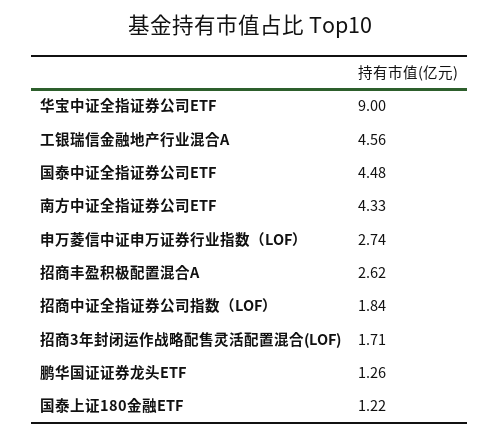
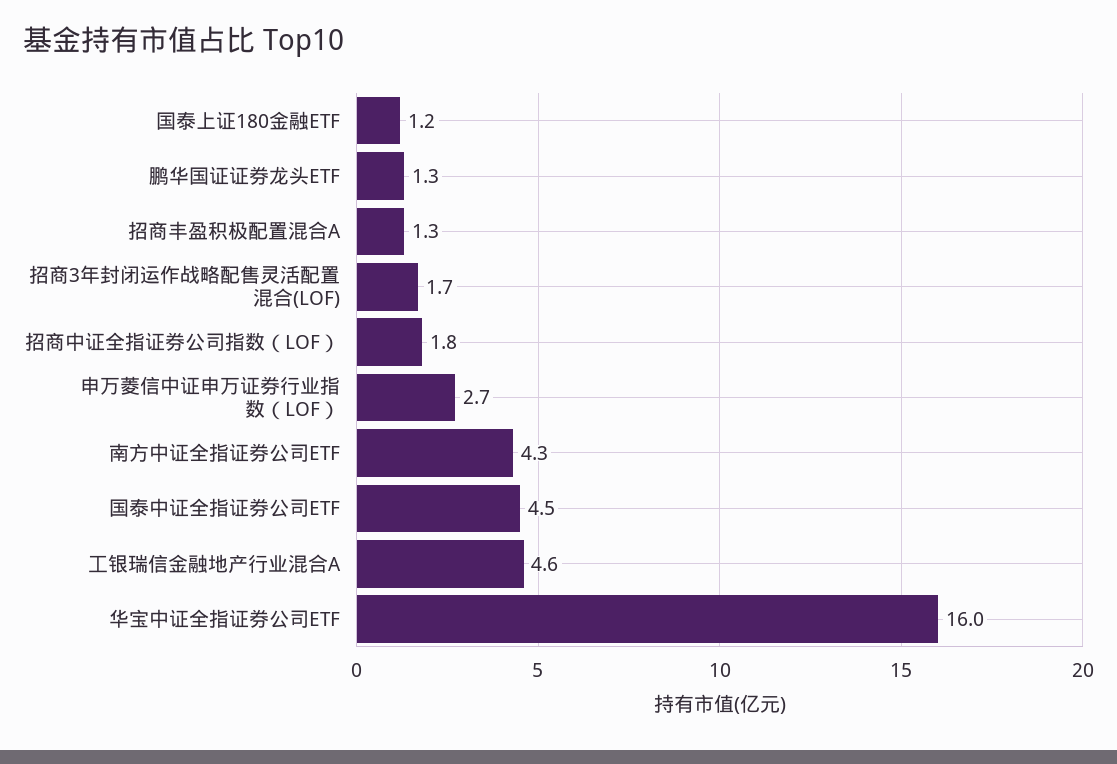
华宝中证全指证券公司ETF: 9 -> 16
招商丰盈积极配置混合A: 2.62 -> 1.3

